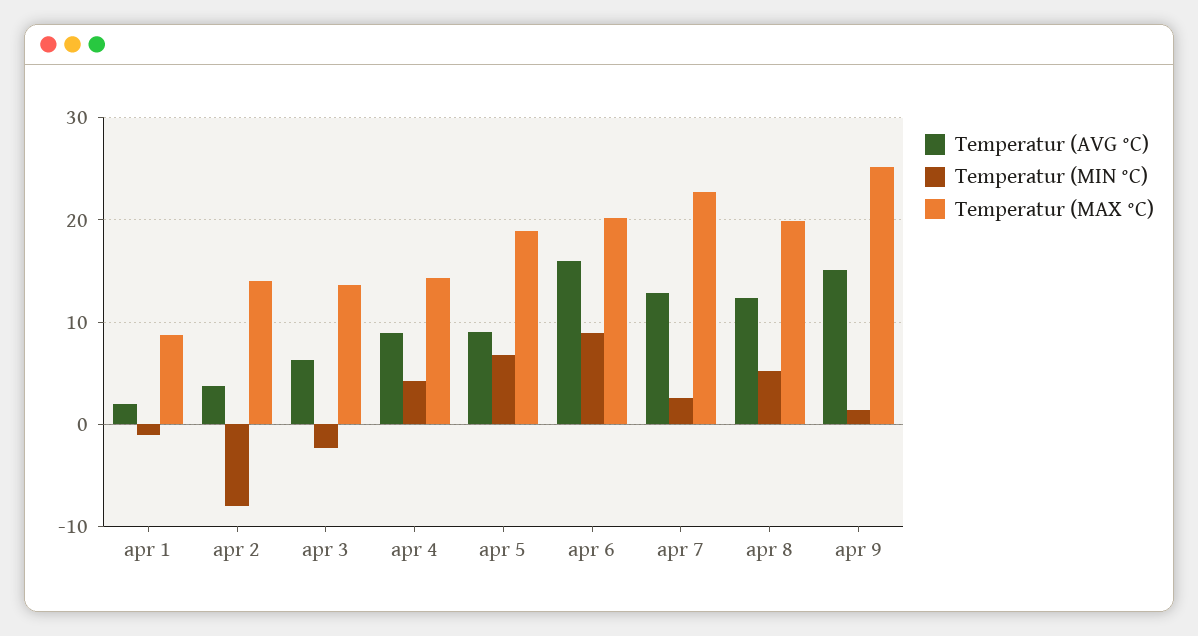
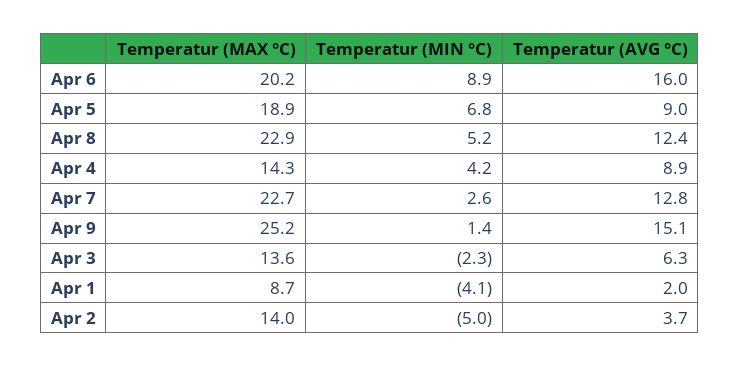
Temperatur (MIN °C), apr 1: -1 -> -4.1
Temperatur (MIN °C), apr 2: -8 -> -5
Temperatur (MAX °C), apr 8: 20 -> 22.9

